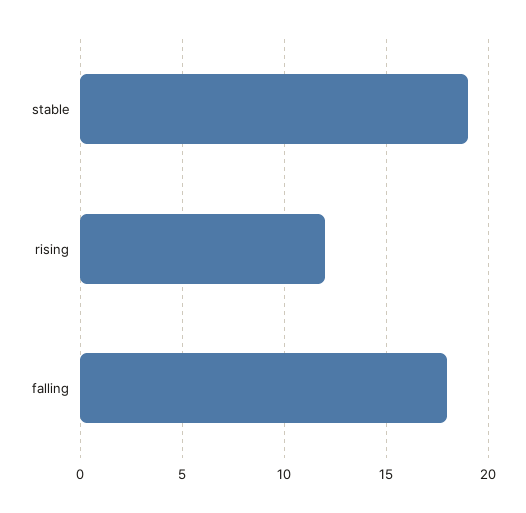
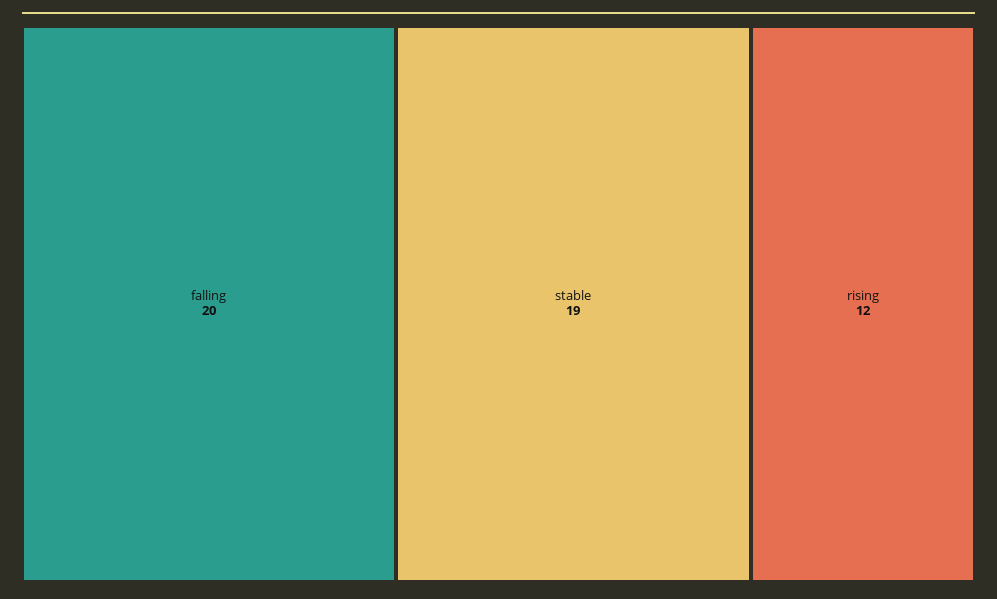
falling: 18 -> 20

